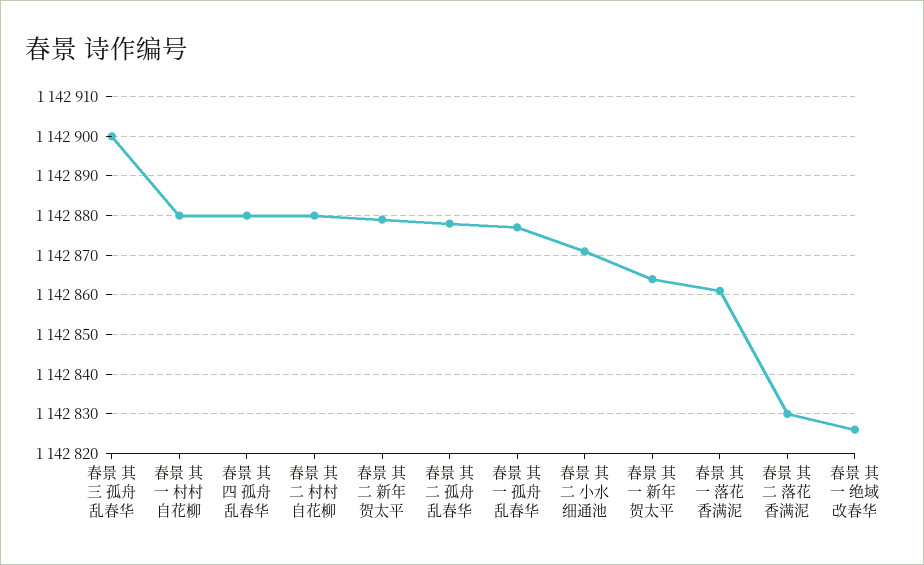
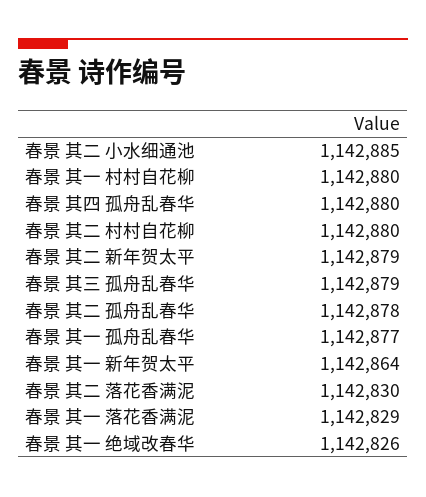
春景 其三 孤舟乱春华: 1142900 -> 1142879
春景 其二 小水细通池: 1142870 -> 1142885
春景 其一 落花香满泥: 1142860 -> 1142829

